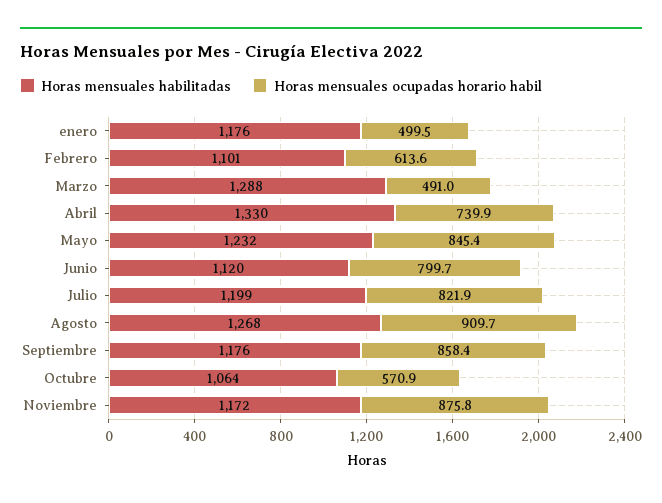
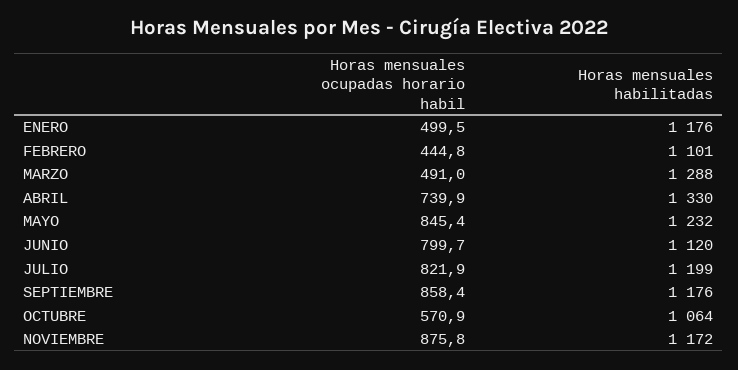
Horas mensuales ocupadas horario habil, Febrero: 613.6 -> 444.8
Horas mensuales habilitadas, Agosto: 1268 -> none
Horas mensuales ocupadas horario habil, Agosto: 909.7 -> none

